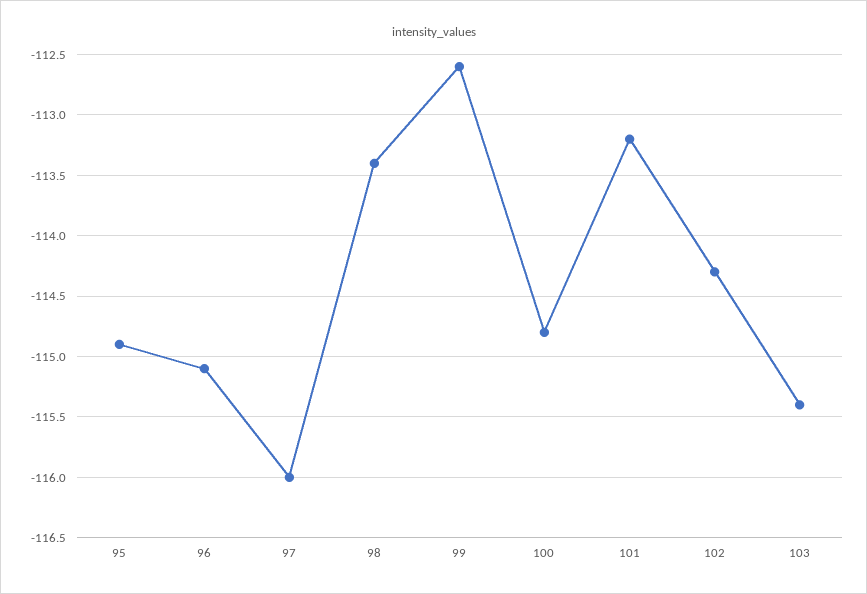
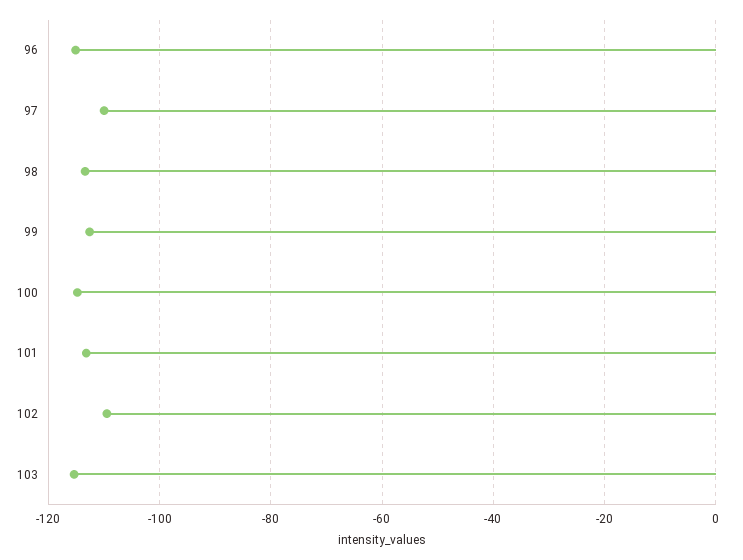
95: -114.9 -> none
97: -116 -> -110
102: -114.3 -> -110

